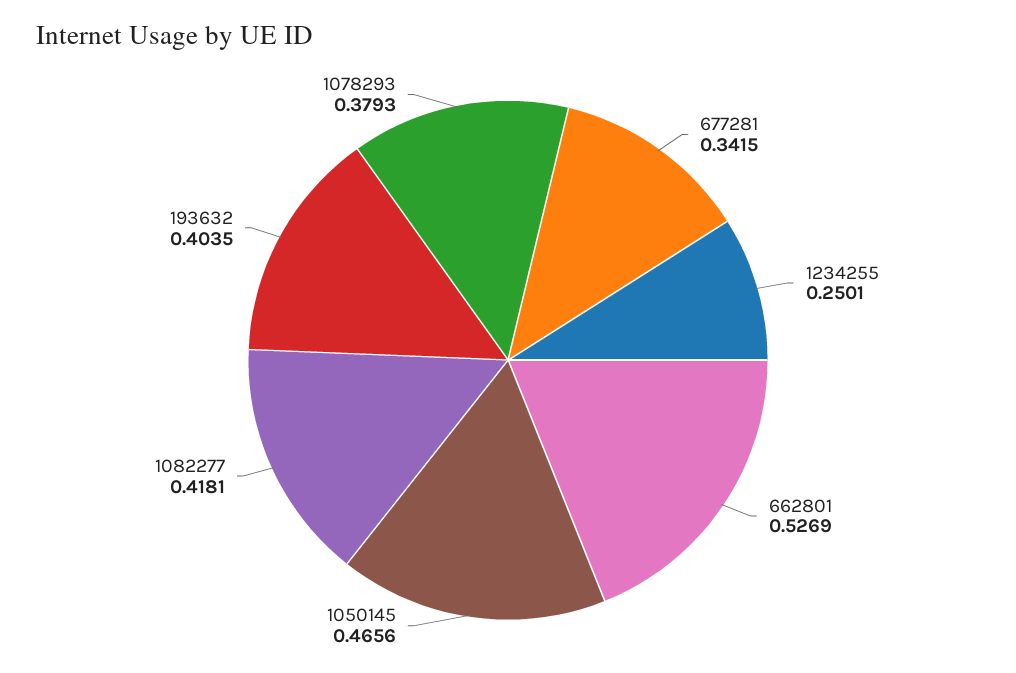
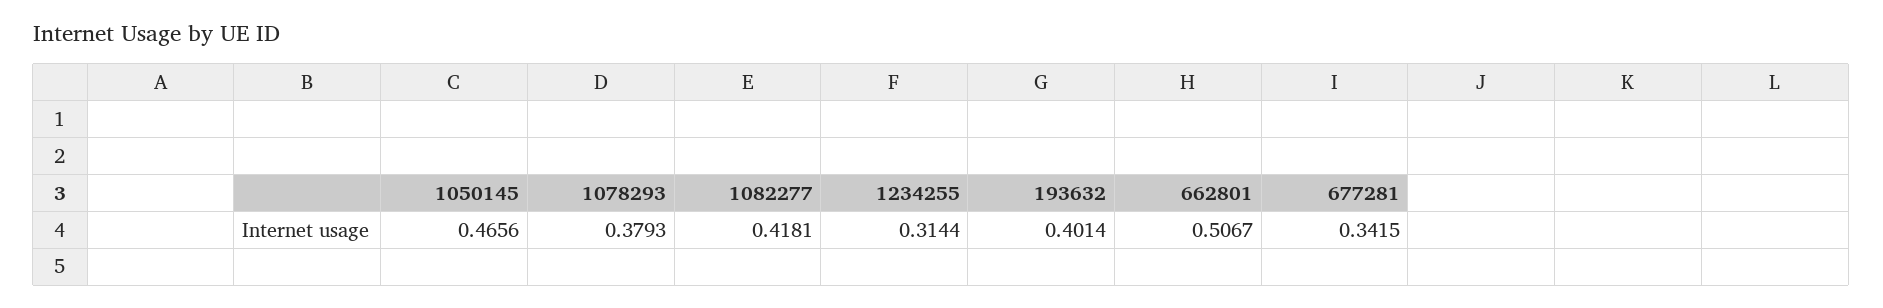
1234255: 0.2501 -> 0.3144
662801: 0.5269 -> 0.5067
193632: 0.4035 -> 0.4014

